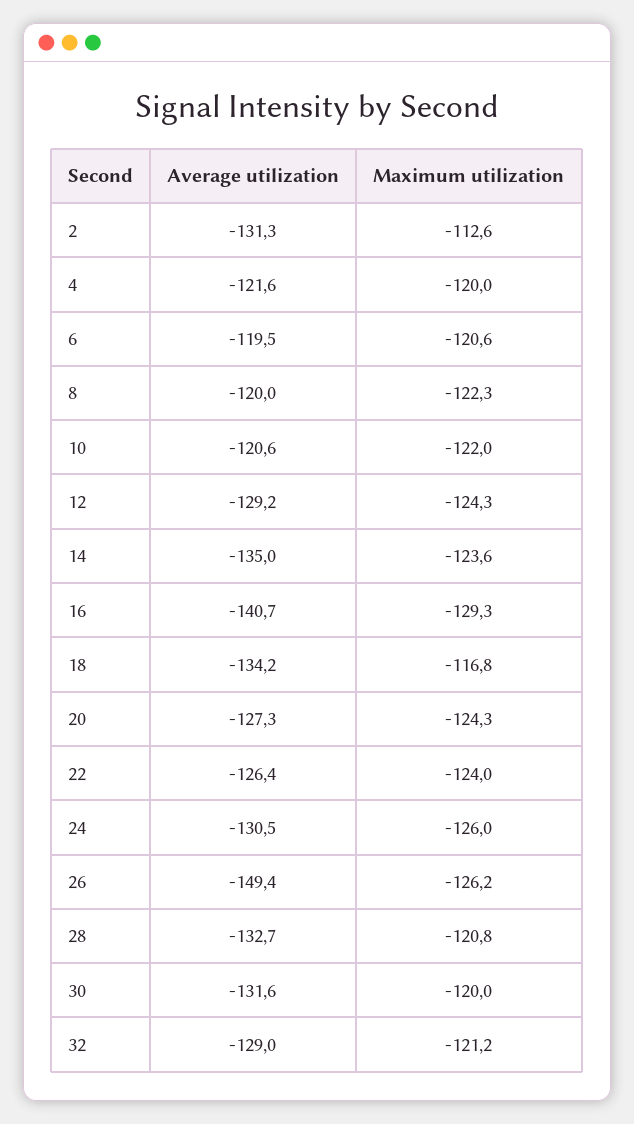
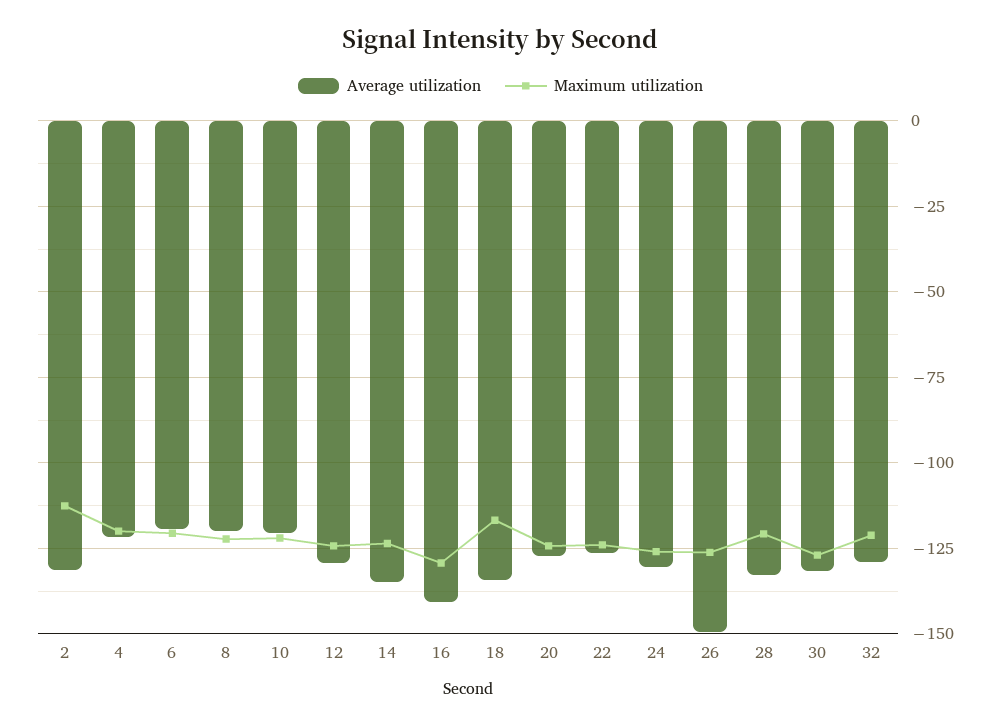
Maximum utilization, 30: -120 -> -127.5

